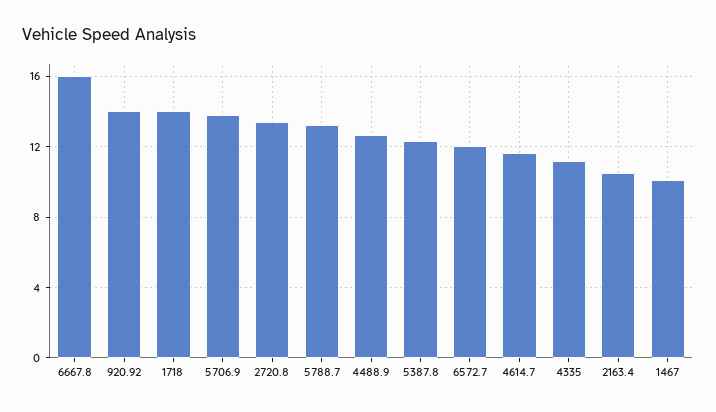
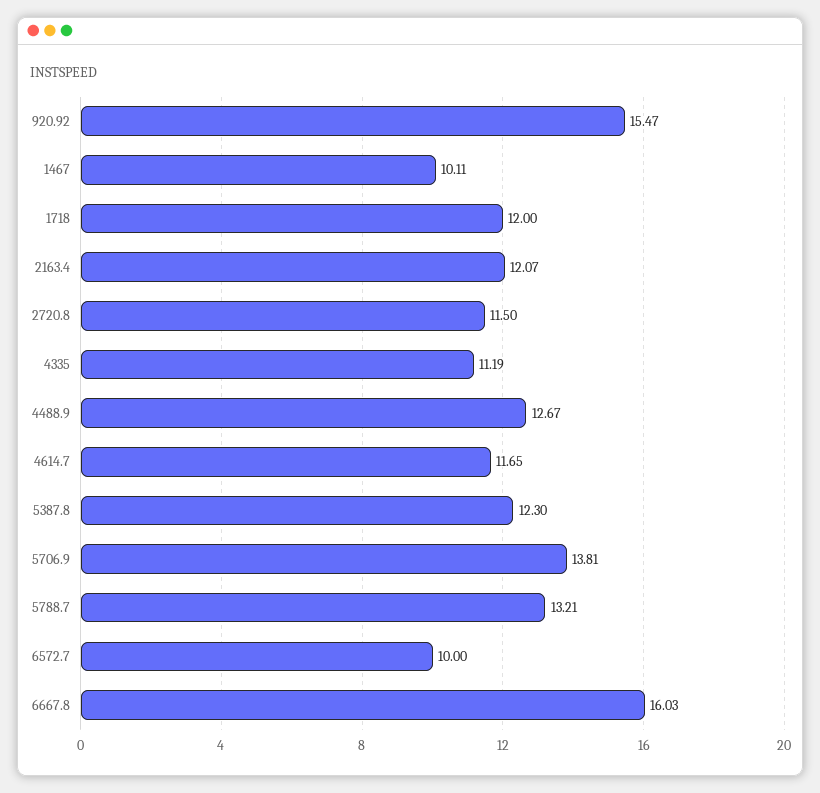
920.92: 14 -> 15.47
1718: 14 -> 12
2720.8: 13.5 -> 11.5
6572.7: 12 -> 10
2163.4: 10.5 -> 12.07

